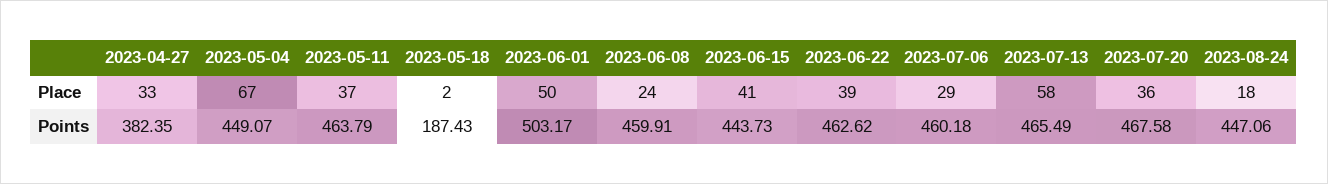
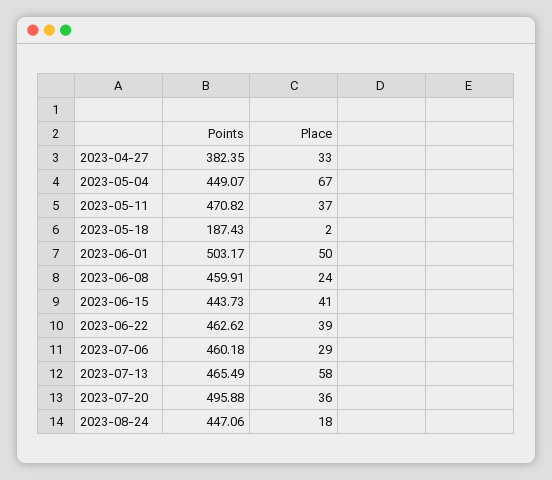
2023-05-11, Points: 463.79 -> 470.82
2023-07-20, Points: 467.58 -> 495.88

